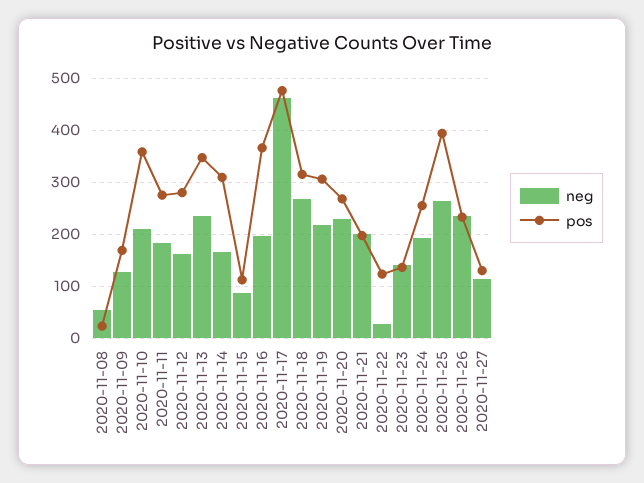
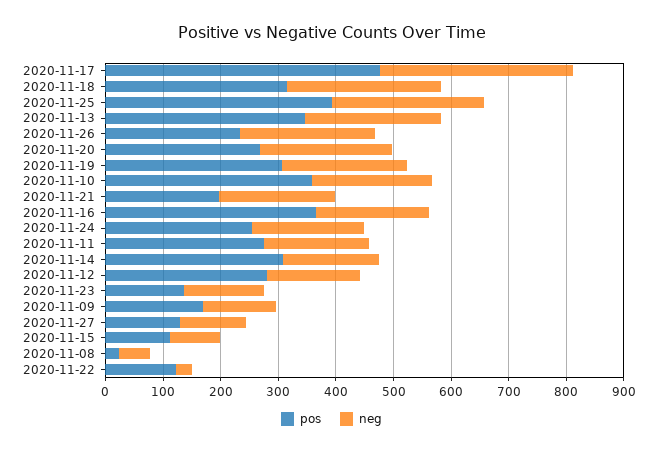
neg, 2020-11-17: 460 -> 340

